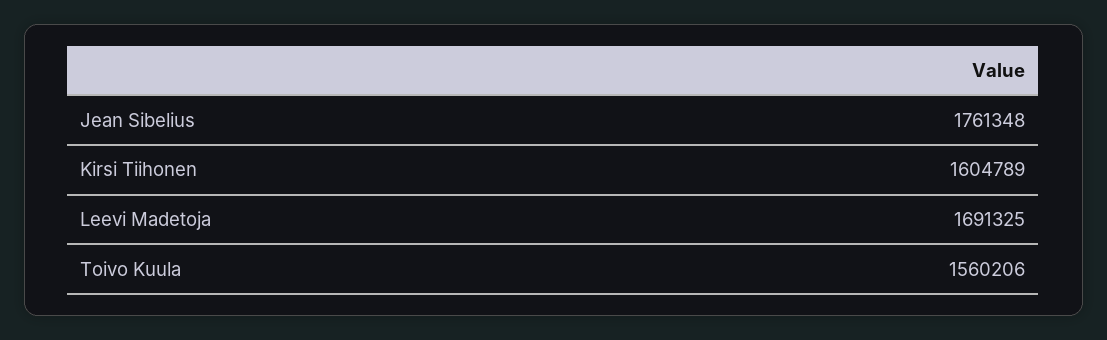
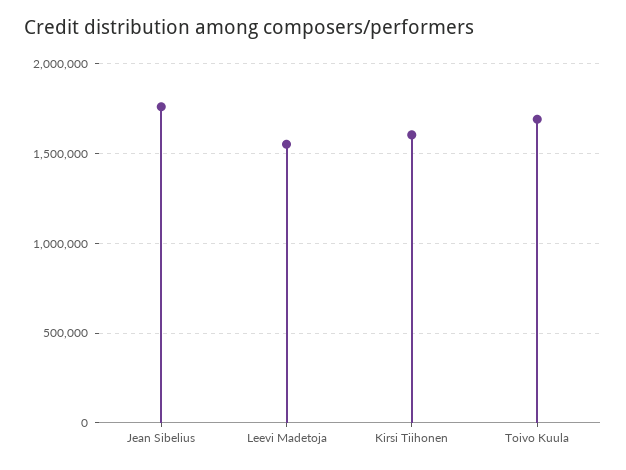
Leevi Madetoja: 1691325 -> 1550000
Toivo Kuula: 1560206 -> 1700000

